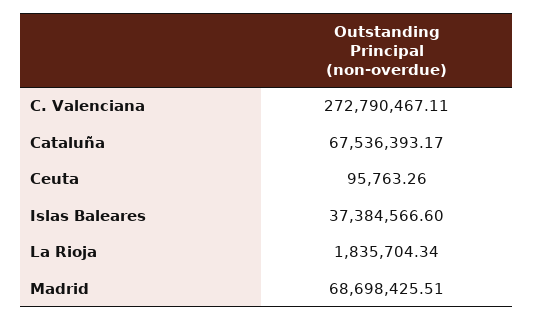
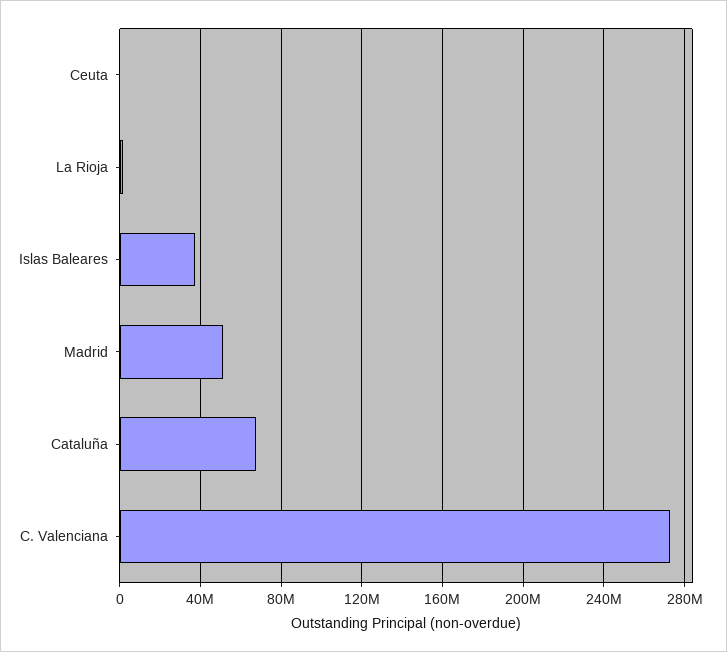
Madrid: 68698425.51 -> 50000000

